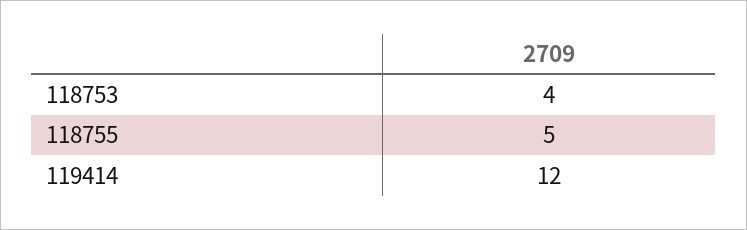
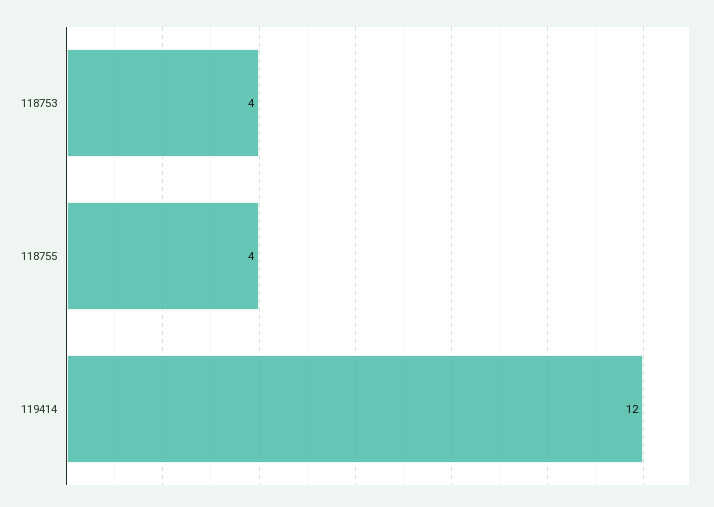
118755: 5 -> 4

